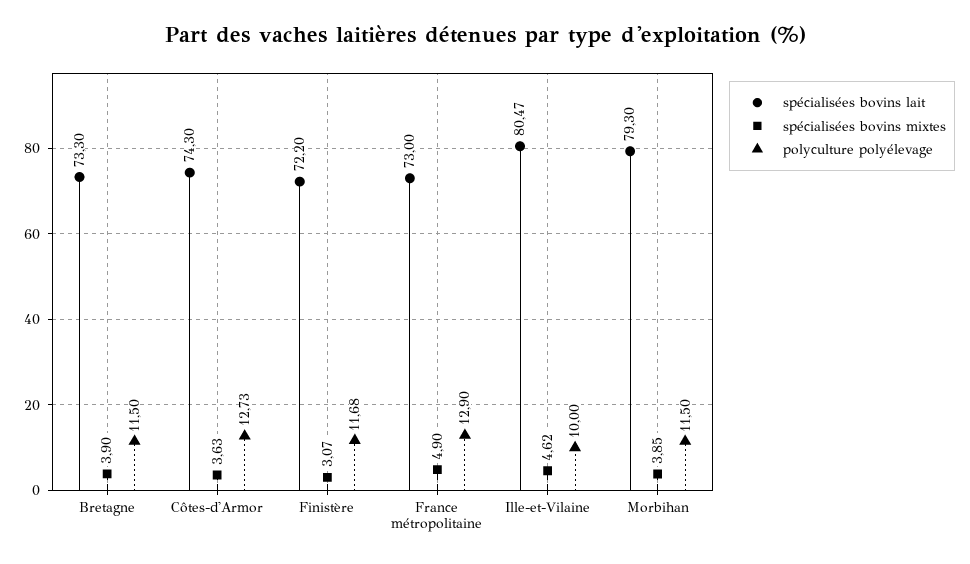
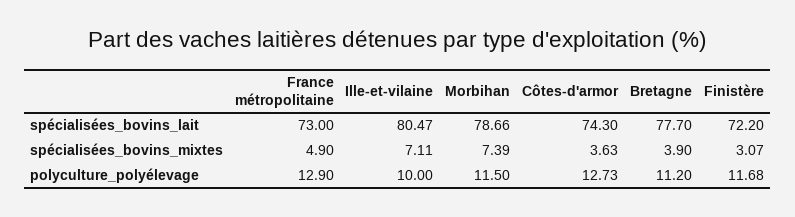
spécialisées bovins lait, Bretagne: 73.3 -> 77.7
polyculture polyélevage, Bretagne: 11.5 -> 11.2
spécialisées bovins mixtes, Ille-et-Vilaine: 4.62 -> 7.11
spécialisées bovins lait, Morbihan: 79.3 -> 78.66
spécialisées bovins mixtes, Morbihan: 3.85 -> 7.39

